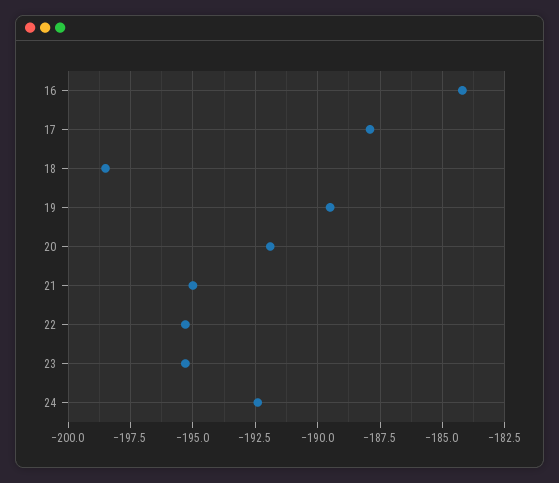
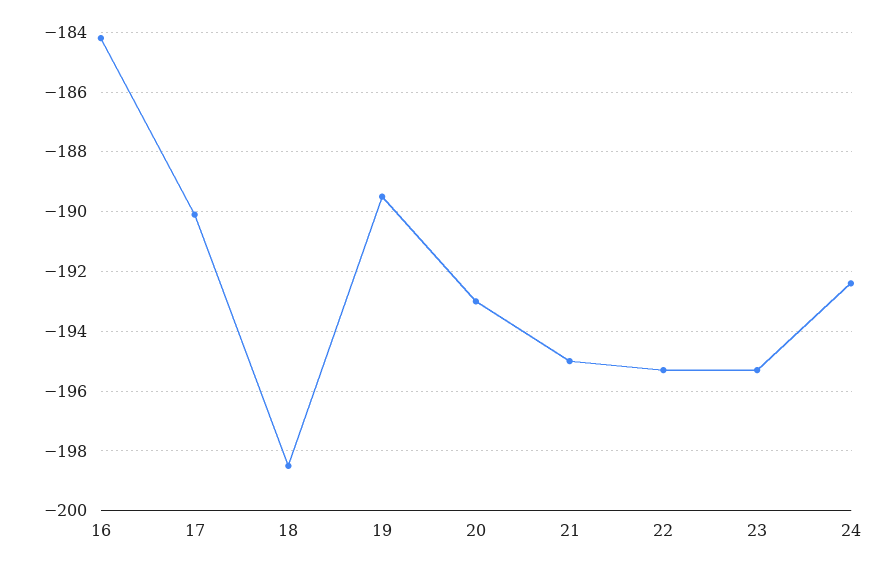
17: -188 -> -190
20: -192 -> -193

